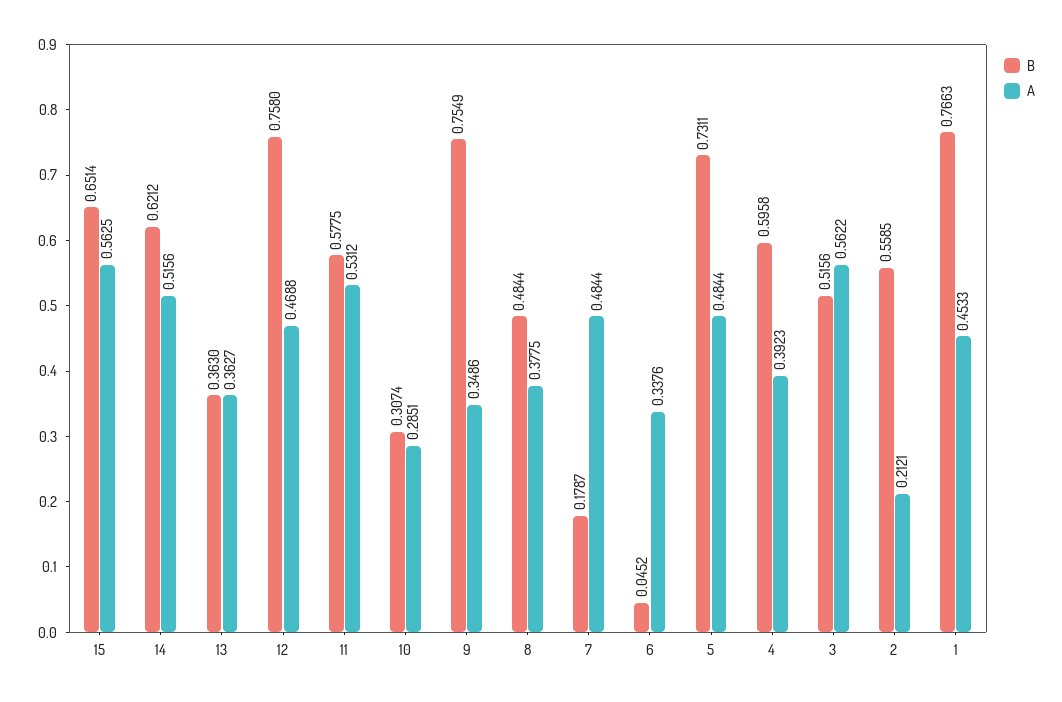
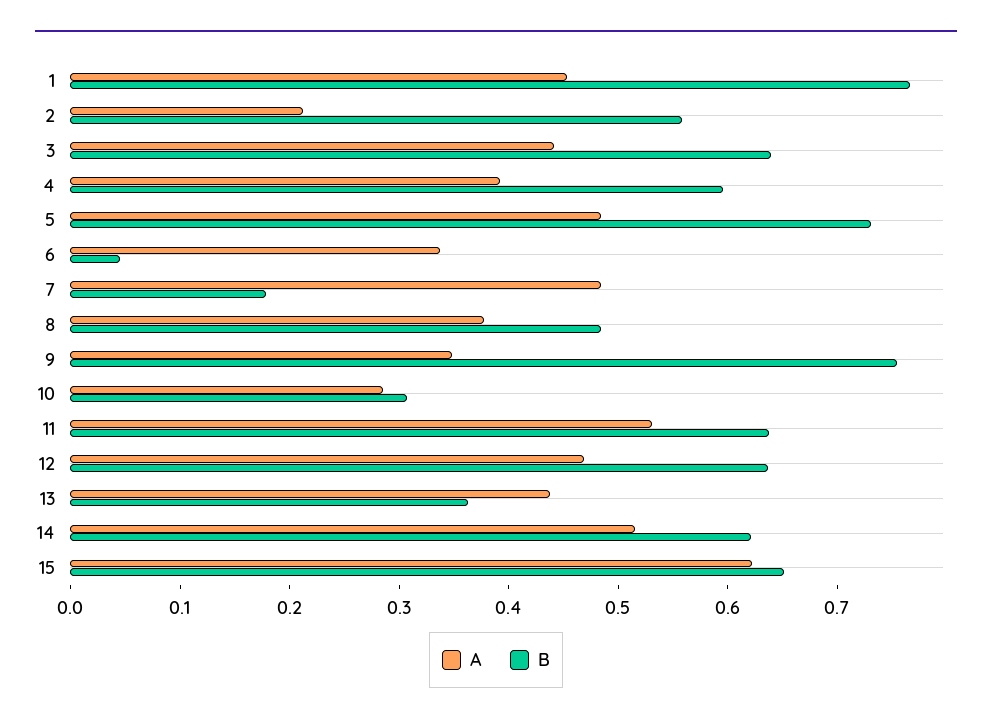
A, 15: 0.5625 -> 0.62
A, 13: 0.3627 -> 0.44
B, 12: 0.758 -> 0.64
B, 11: 0.5775 -> 0.64
B, 3: 0.5156 -> 0.64
A, 3: 0.5622 -> 0.44

